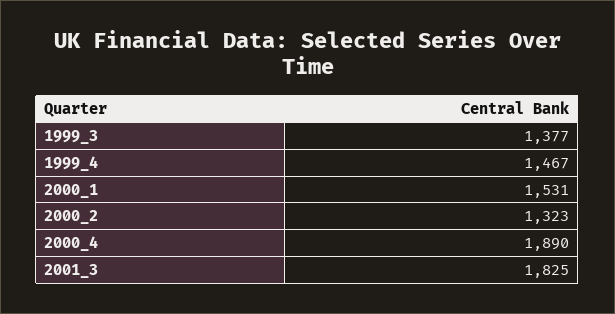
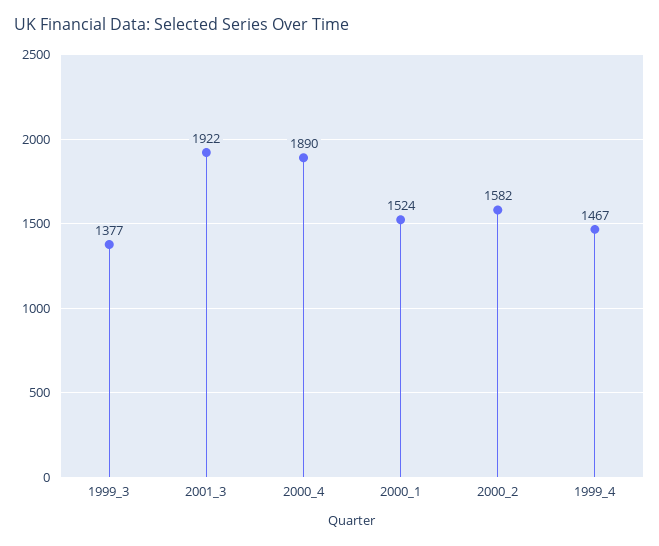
2000_1: 1531 -> 1524
2000_2: 1323 -> 1582
2001_3: 1825 -> 1922

